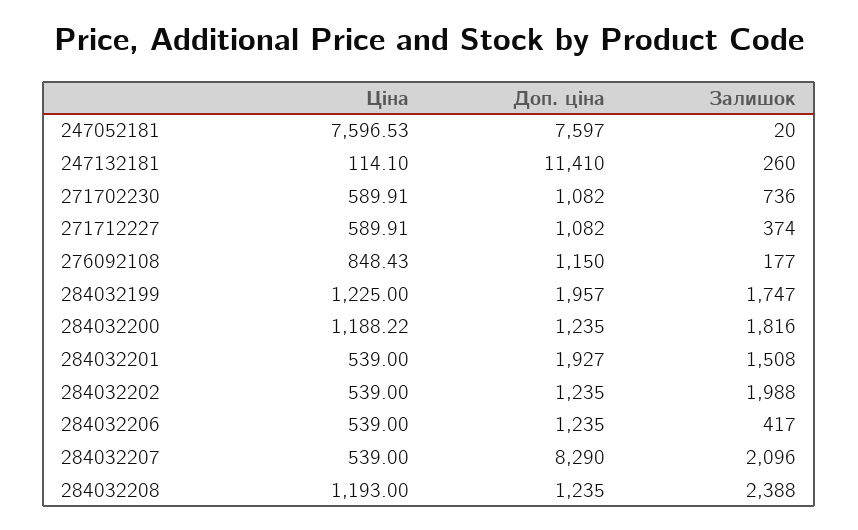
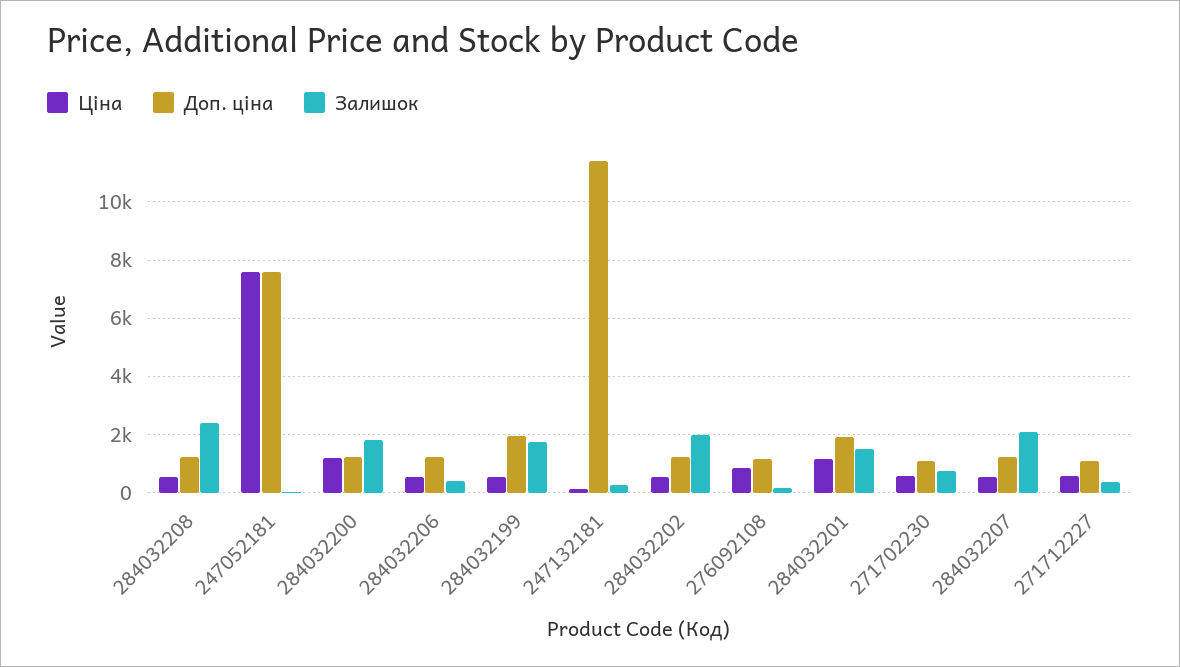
Ціна, 284032199: 1225 -> 500
Ціна, 284032201: 539 -> 1250
Доп. ціна, 284032207: 8290 -> 1250
Ціна, 284032208: 1193 -> 500

